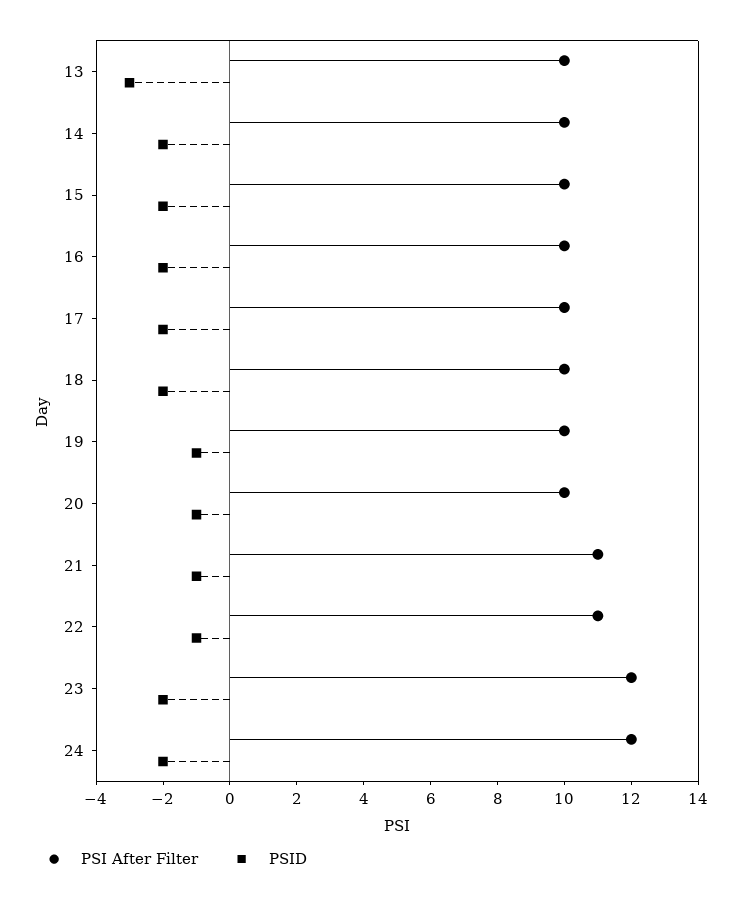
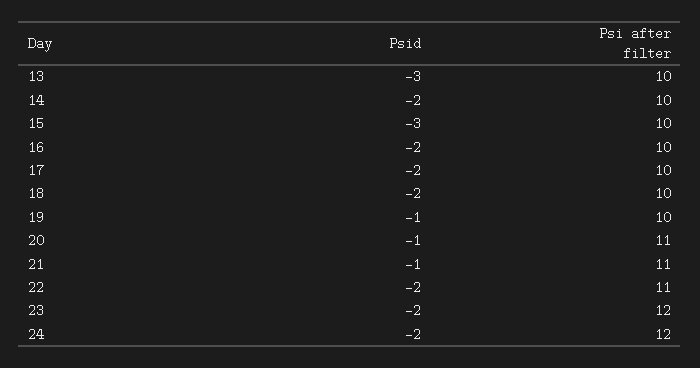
PSID, 15: -2 -> -3
PSI After Filter, 20: 10 -> 11
PSID, 22: -1 -> -2

